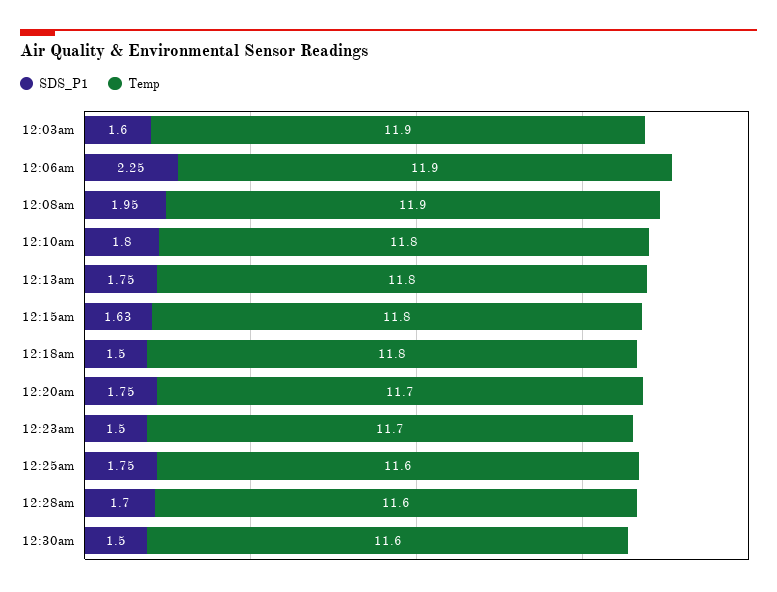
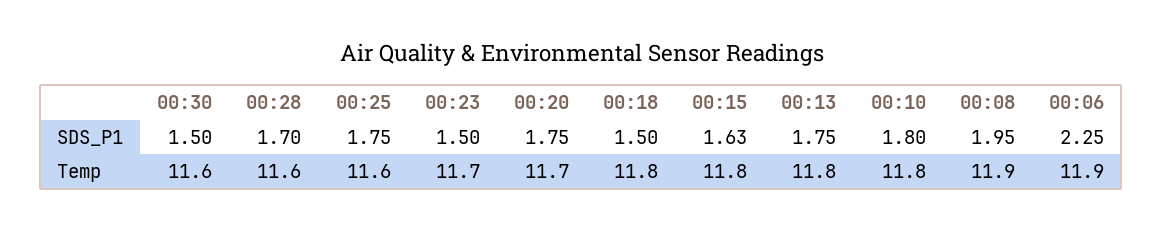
SDS_P1, 12:03am: 1.6 -> none
Temp, 12:03am: 11.9 -> none

